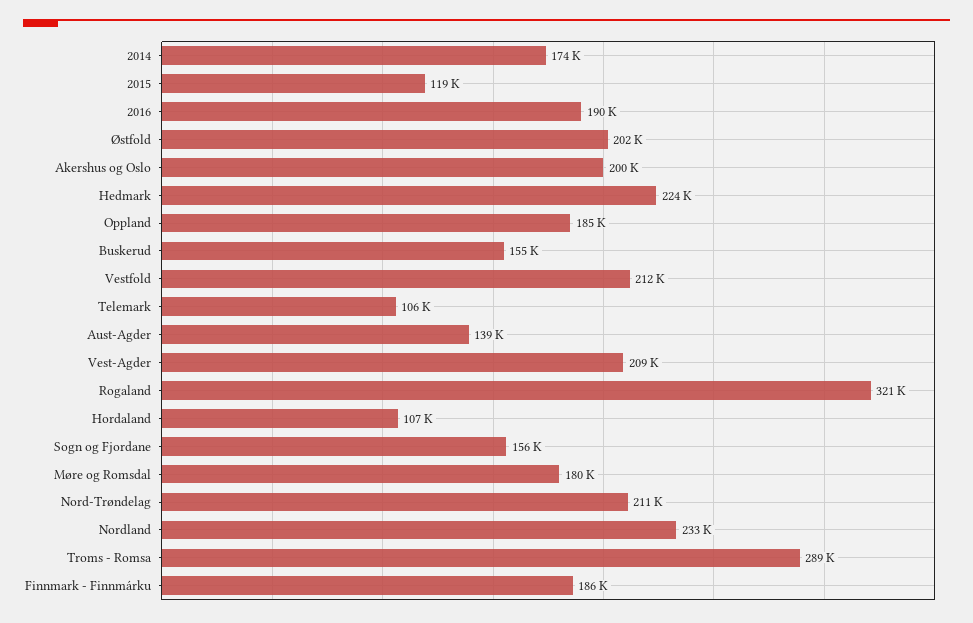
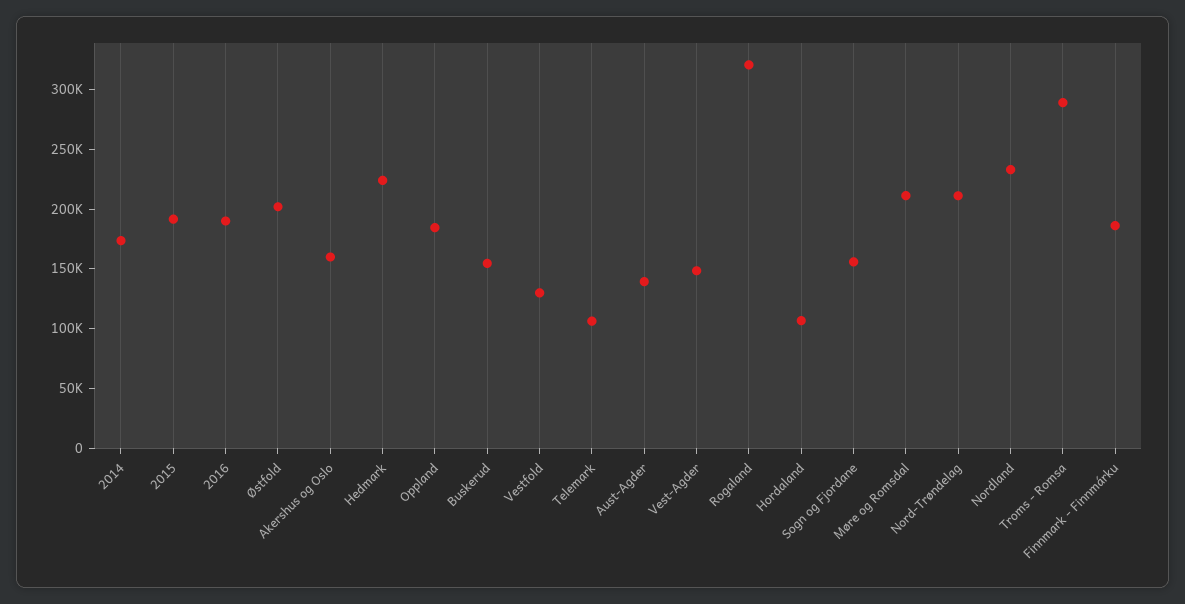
2015: 119000 -> 190000
Akershus og Oslo: 200000 -> 160000
Vestfold: 212000 -> 130000
Vest-Agder: 209000 -> 150000
Møre og Romsdal: 180000 -> 210000

